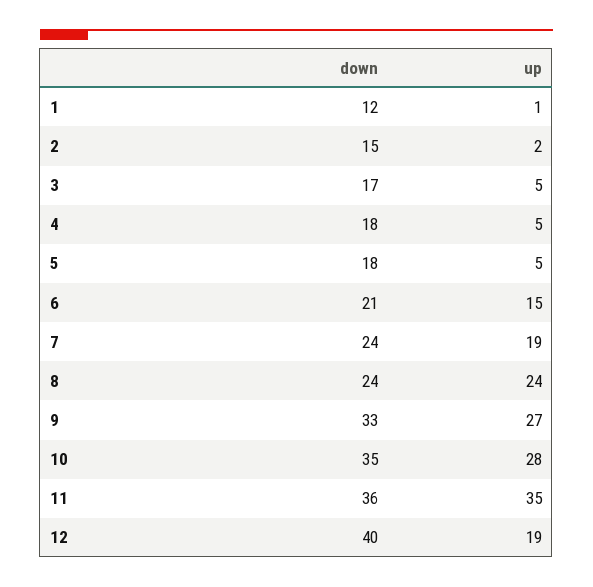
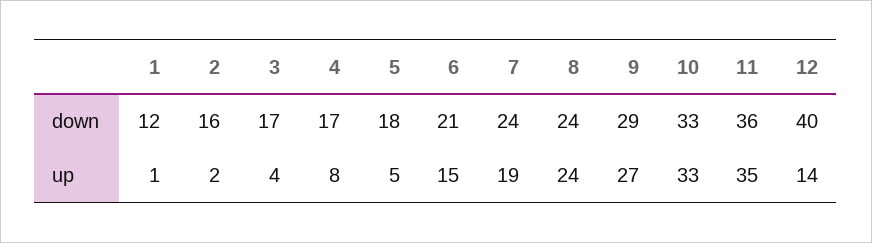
down, 2: 15 -> 16
up, 3: 5 -> 4
down, 4: 18 -> 17
up, 4: 5 -> 8
down, 9: 33 -> 29
down, 10: 35 -> 33
up, 10: 28 -> 33
up, 12: 19 -> 14

